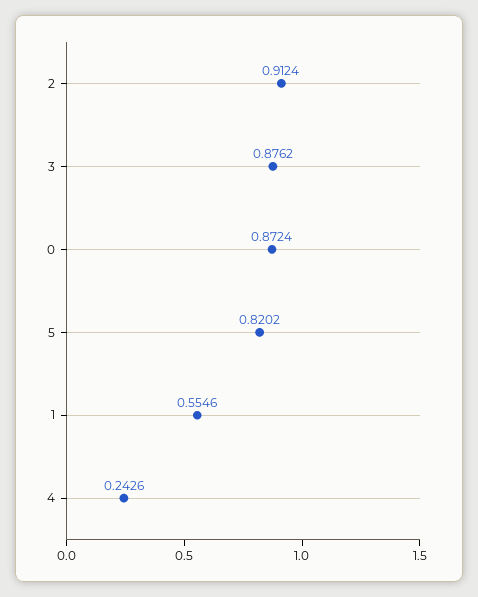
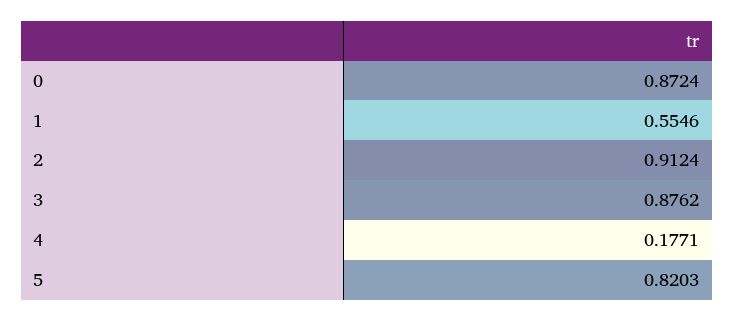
5: 0.8202 -> 0.8203
4: 0.2426 -> 0.1771

